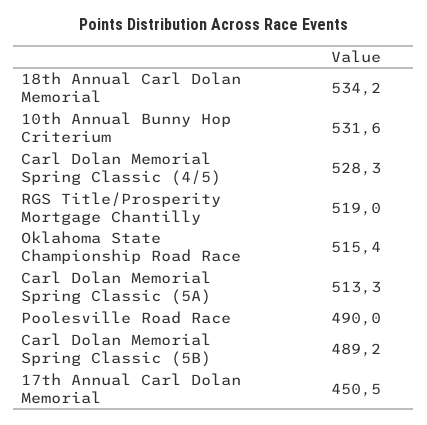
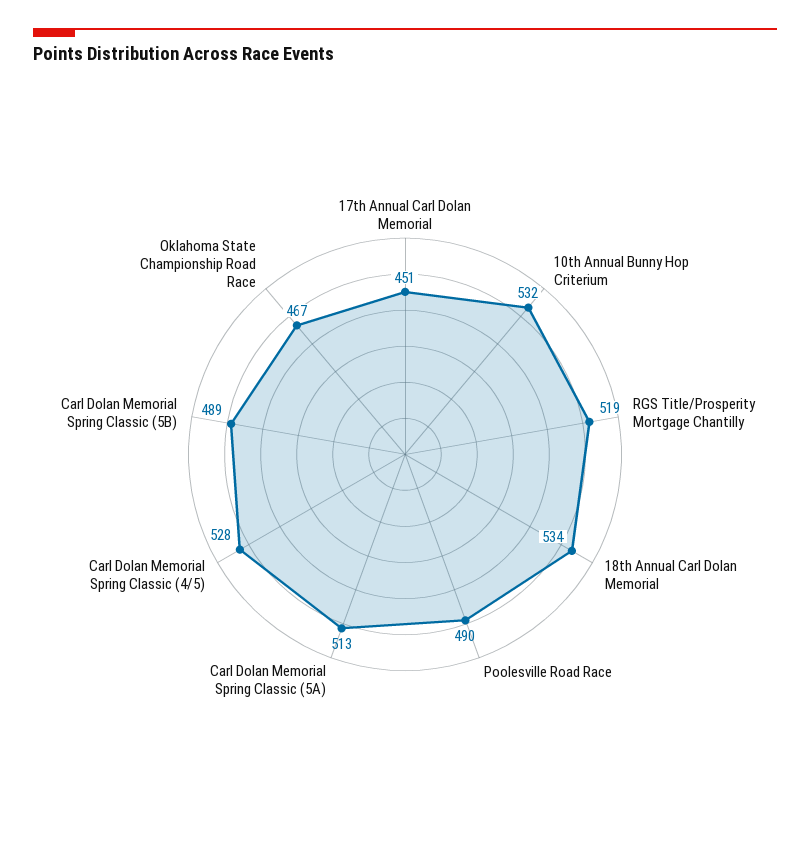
Oklahoma State Championship Road Race: 515.4 -> 467

